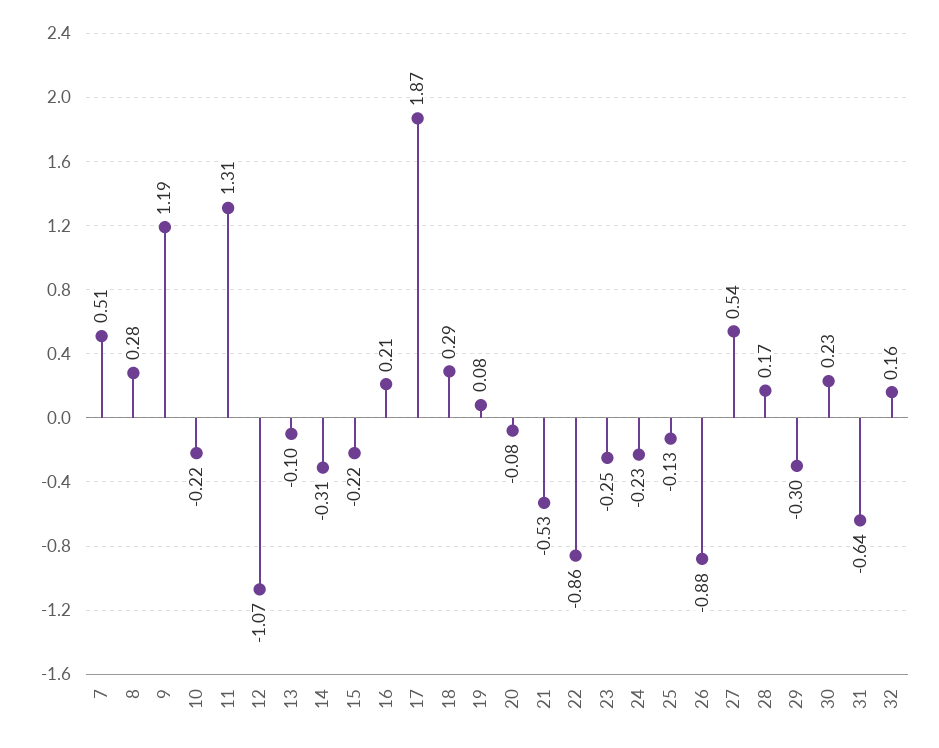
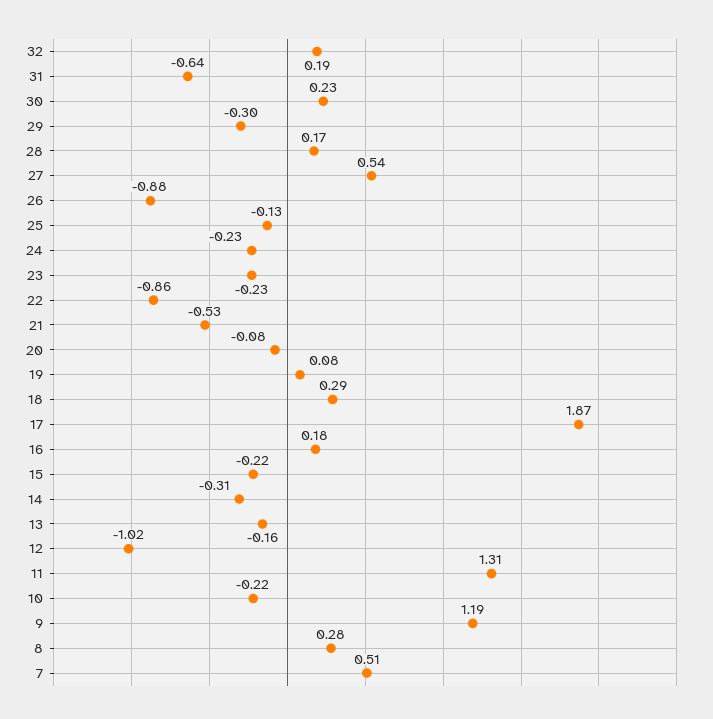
12: -1.07 -> -1.02
13: -0.1 -> -0.16
16: 0.21 -> 0.18
23: -0.25 -> -0.23
32: 0.16 -> 0.19

